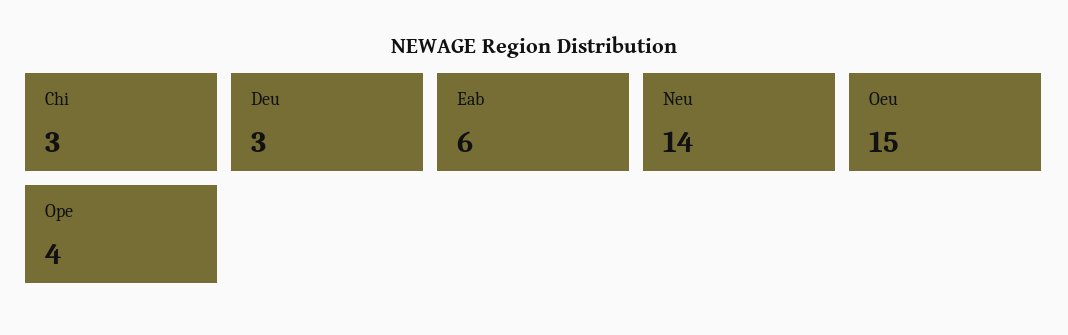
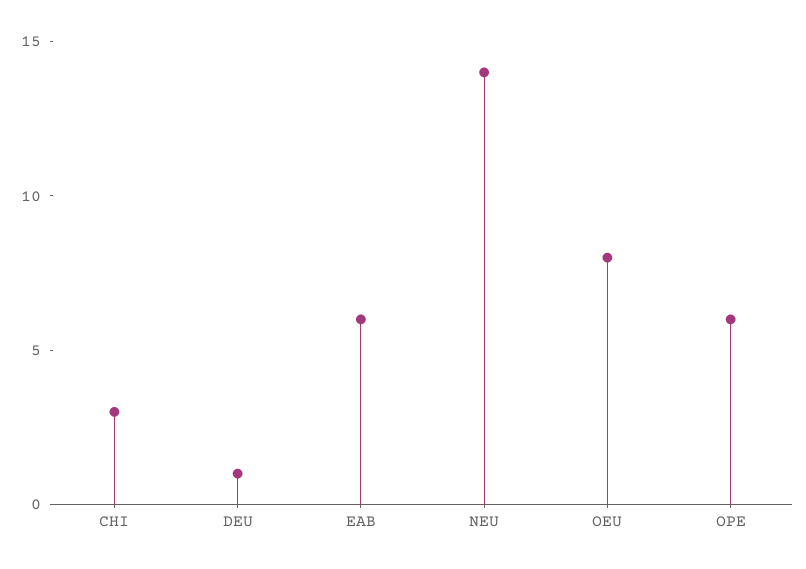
Deu: 3 -> 1
Oeu: 15 -> 8
Ope: 4 -> 6

